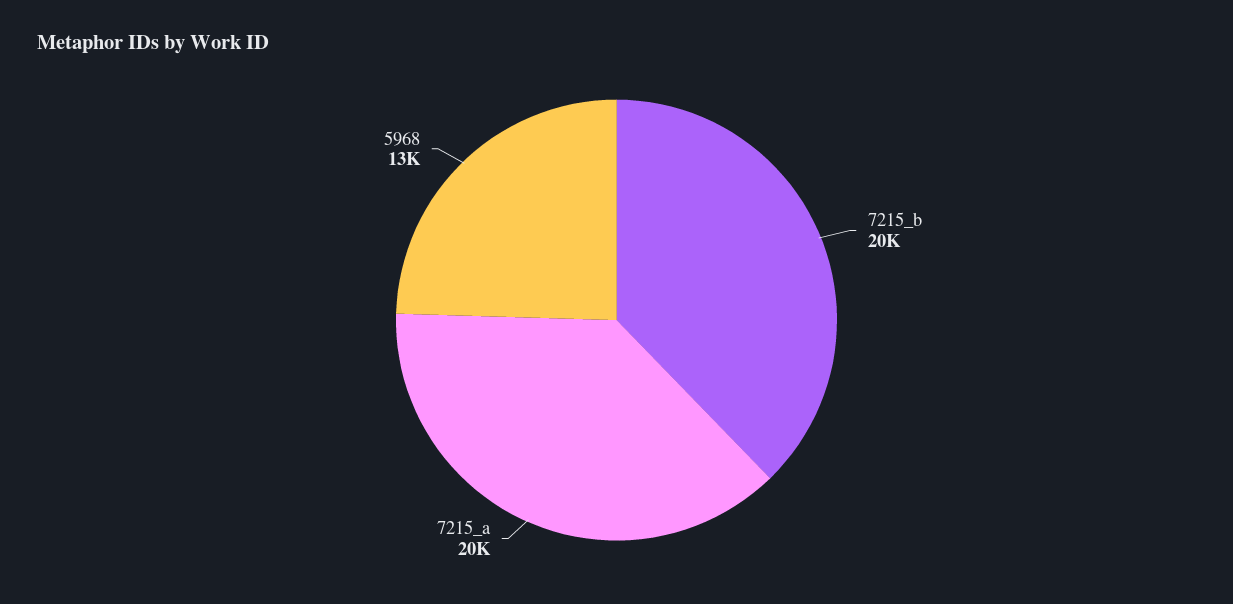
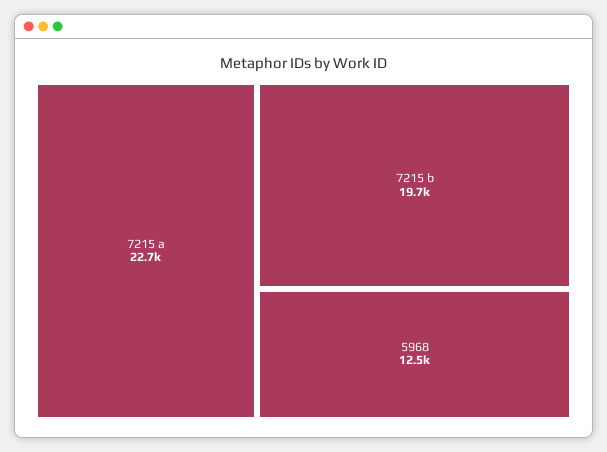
7215_a: 20000 -> 22700

